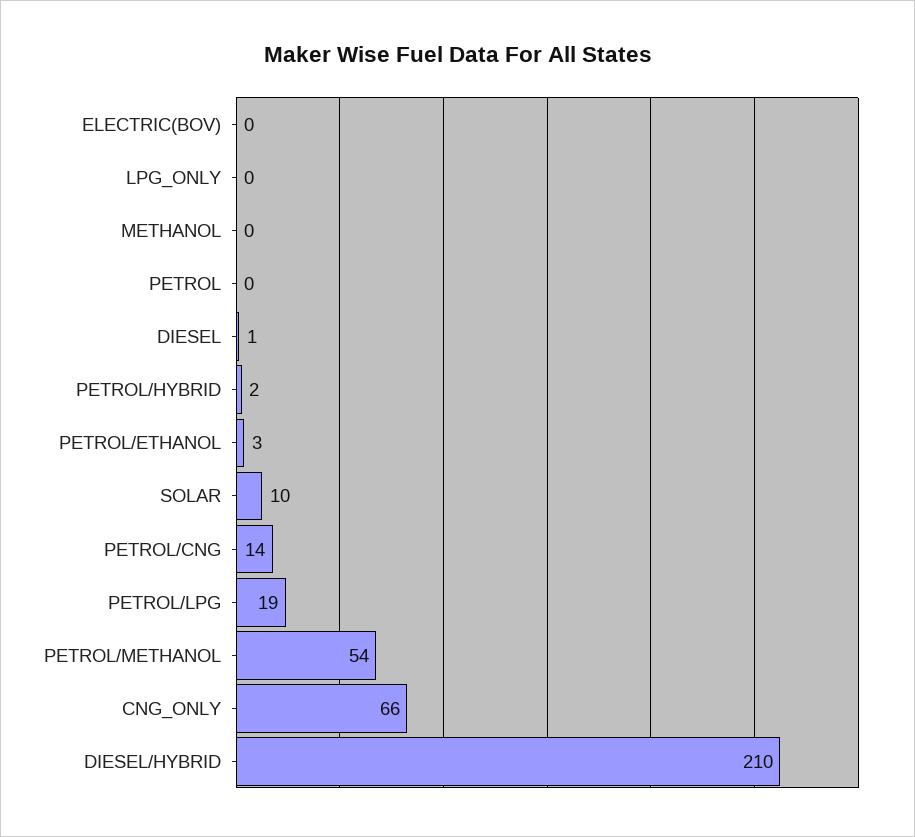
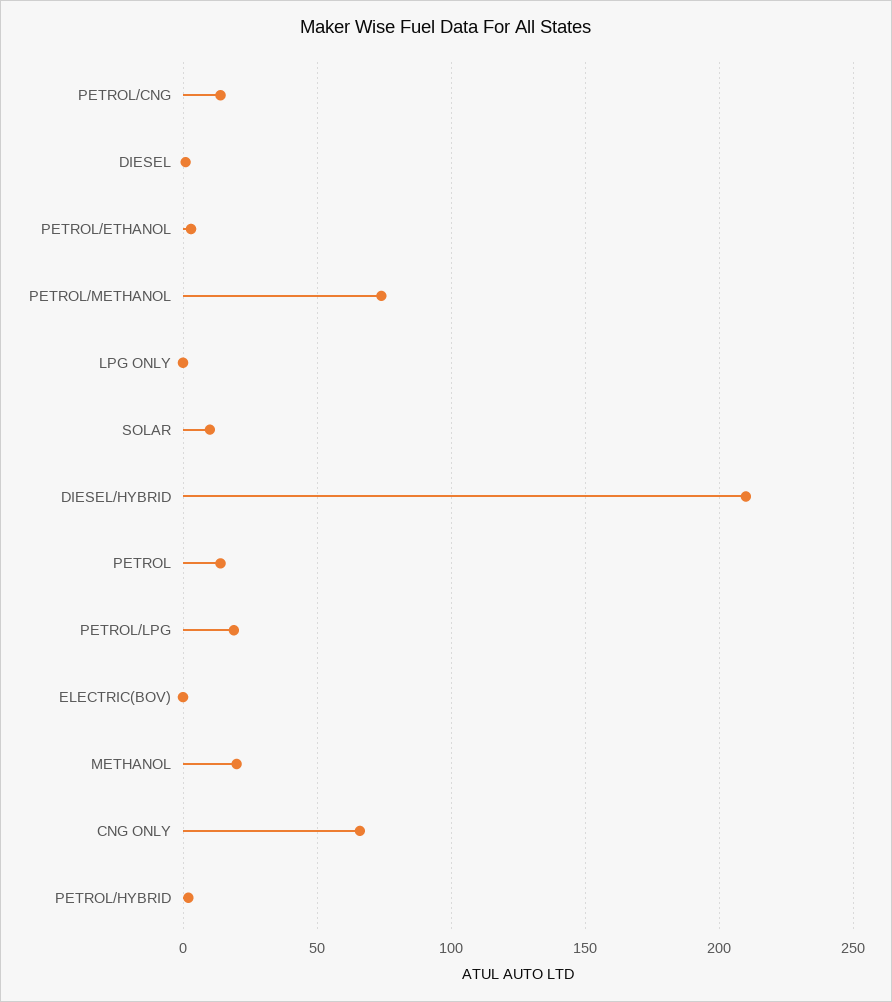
METHANOL: 0 -> 20
PETROL: 0 -> 15
PETROL/METHANOL: 54 -> 75

